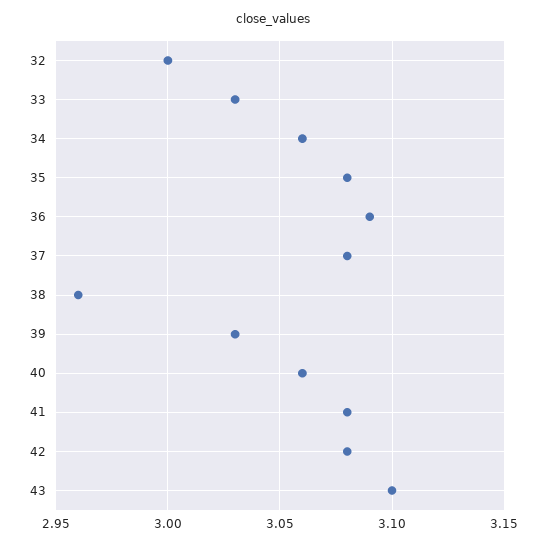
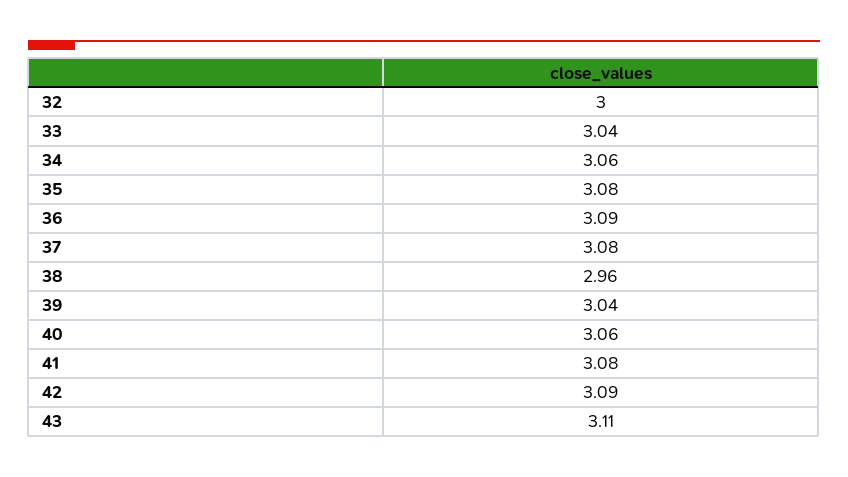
33: 3.03 -> 3.04
39: 3.03 -> 3.04
42: 3.08 -> 3.09
43: 3.1 -> 3.11

